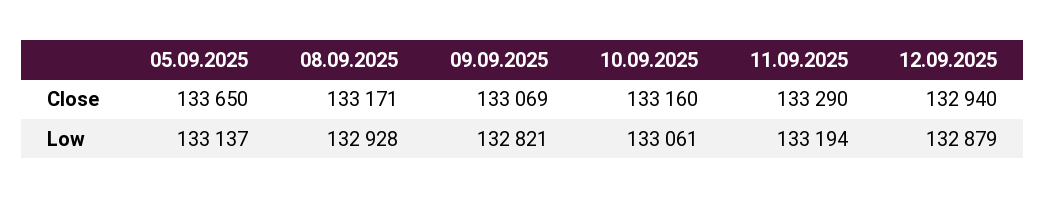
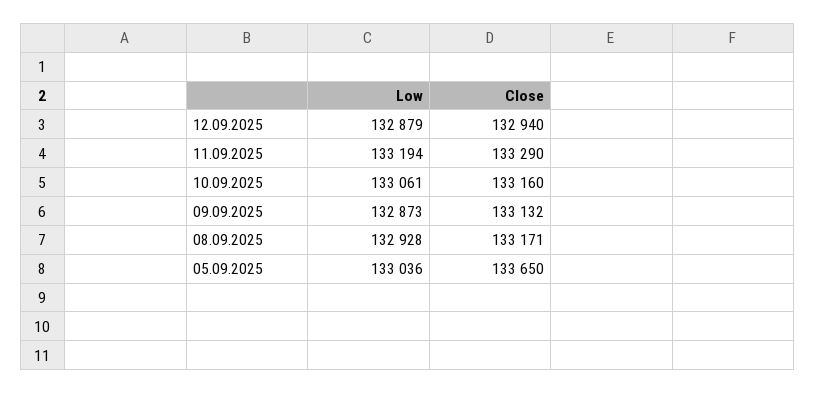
09.09.2025, Close: 133069 -> 133132
05.09.2025, Low: 133137 -> 133036
09.09.2025, Low: 132821 -> 132873

